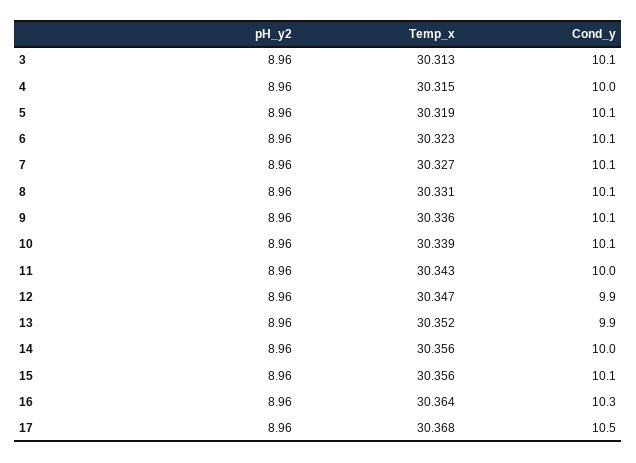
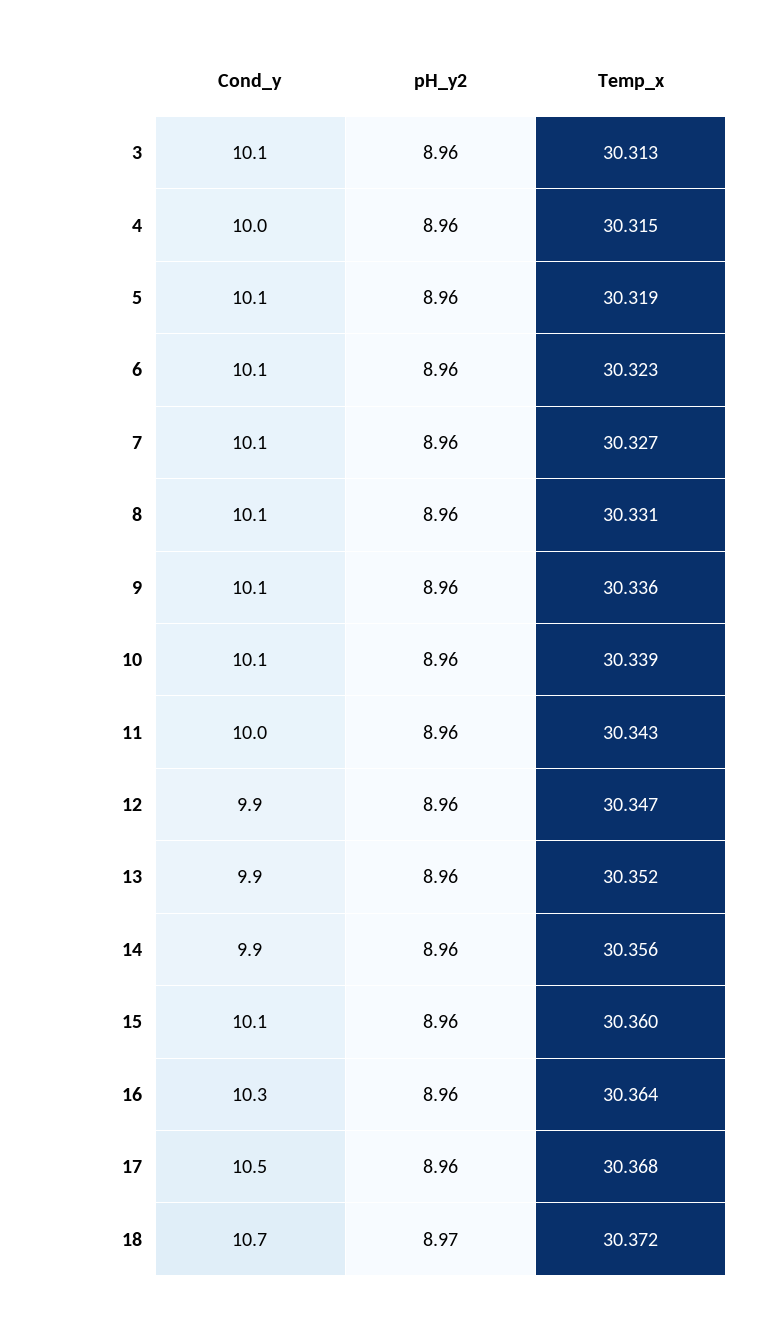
Cond_y, 14: 10 -> 9.9
Temp_x, 15: 30.356 -> 30.36
Cond_y, 18: none -> 10.7
pH_y2, 18: none -> 8.97
Temp_x, 18: none -> 30.372

